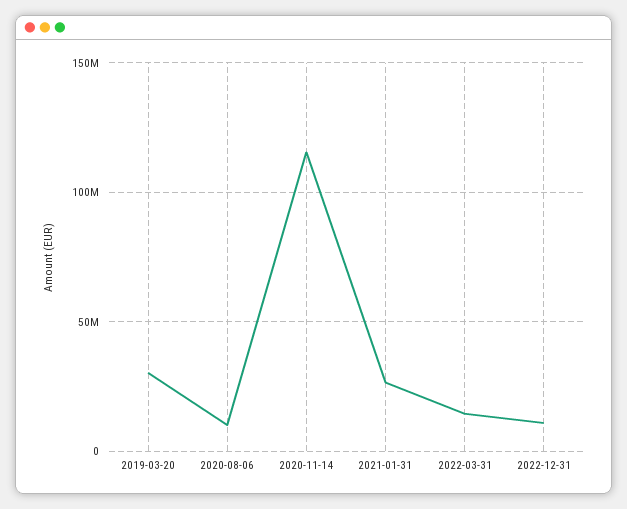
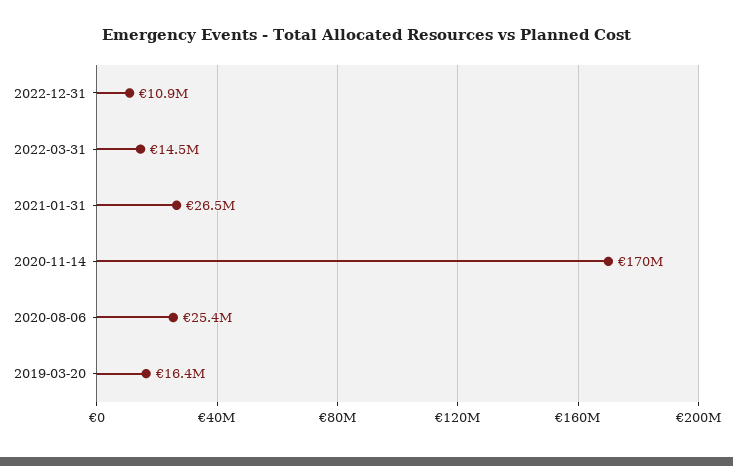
2019-03-20: 30000000 -> 16400000
2020-08-06: 10000000 -> 25400000
2020-11-14: 115000000 -> 170000000

